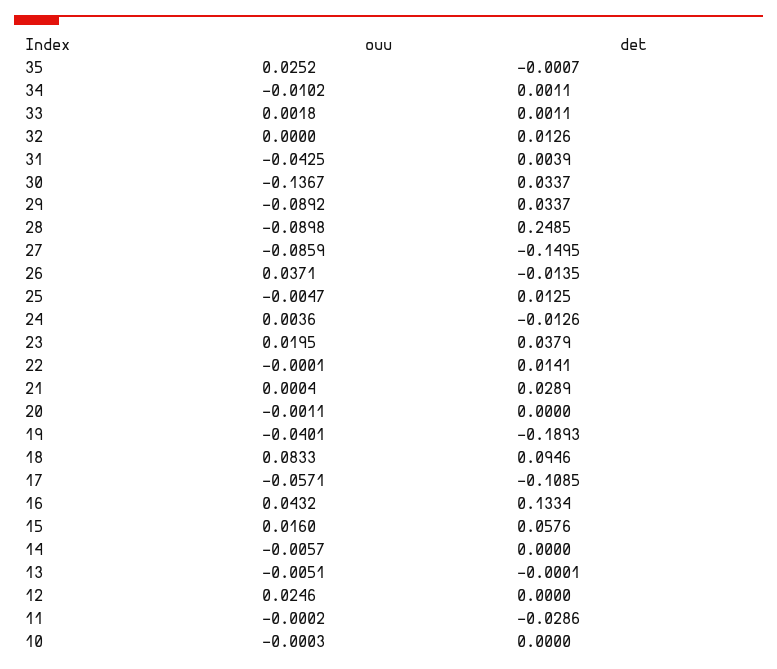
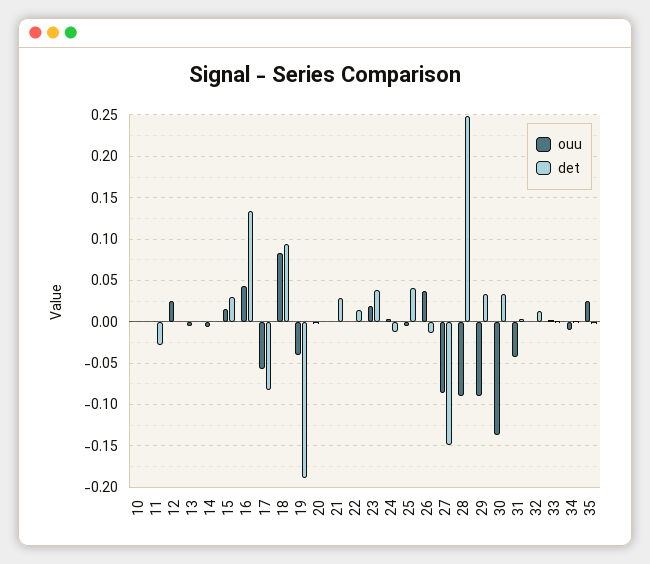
det, 25: 0.0125 -> 0.04
det, 17: -0.1085 -> -0.08
det, 15: 0.0576 -> 0.03

